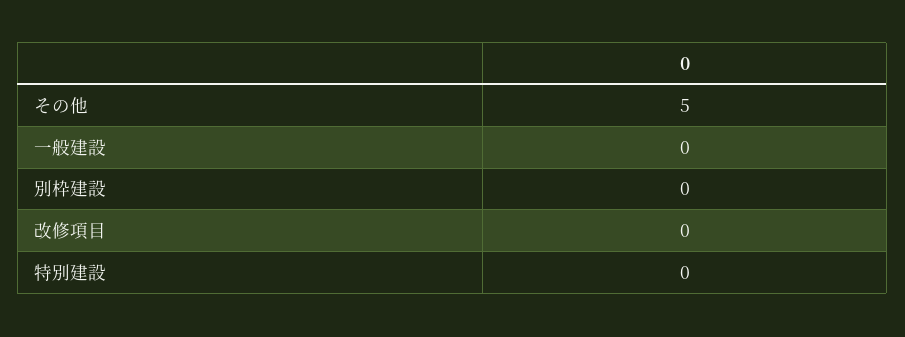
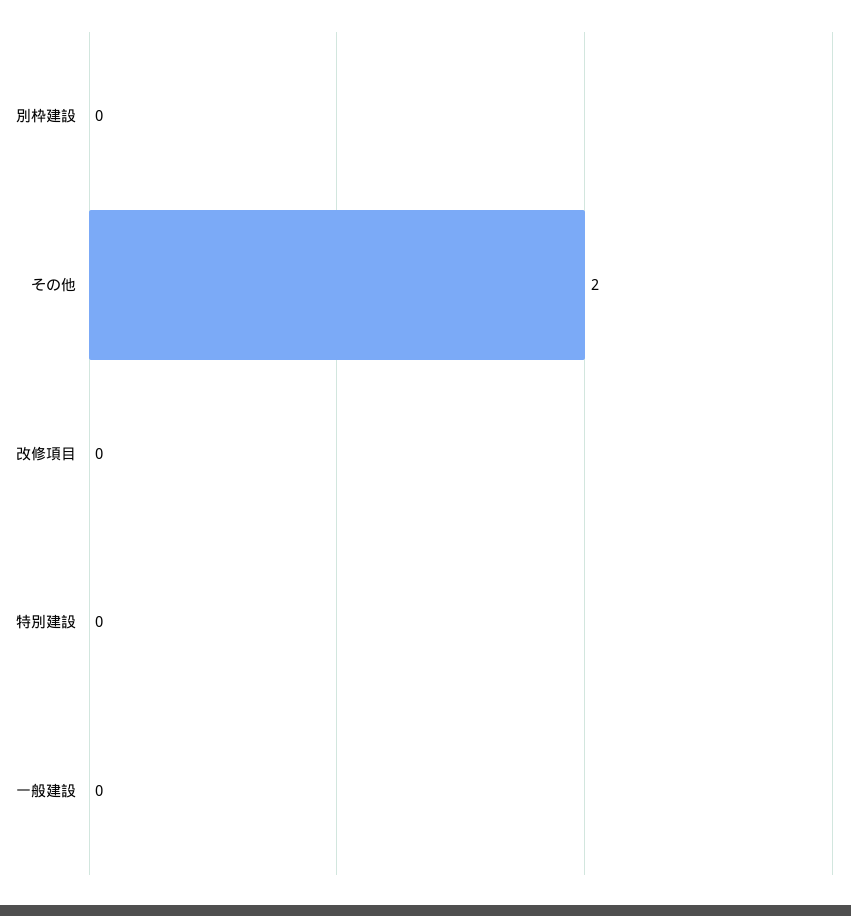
その他: 5 -> 2

